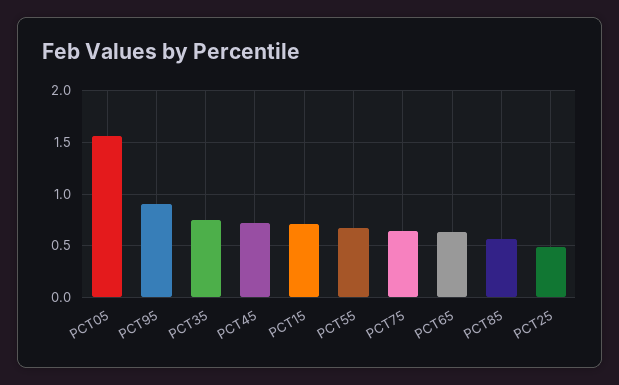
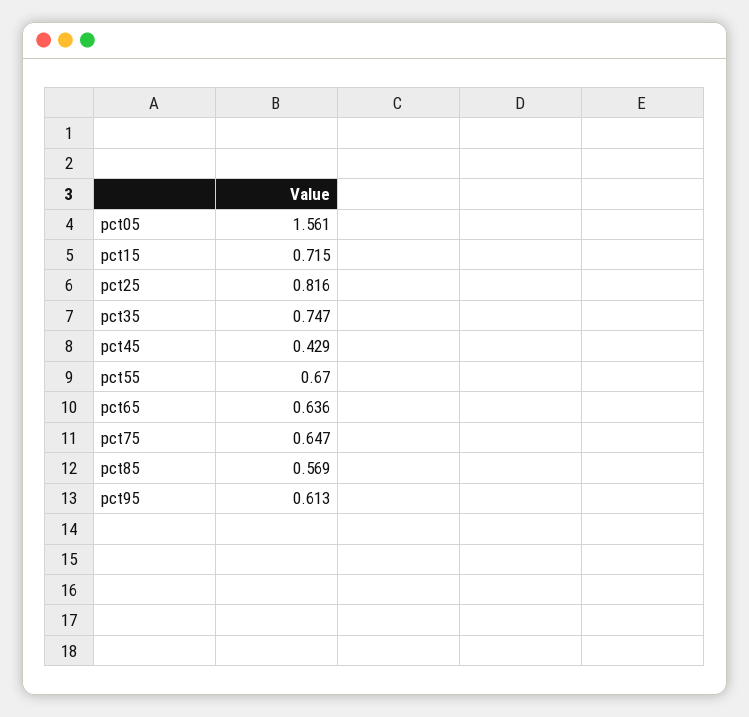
PCT95: 0.9 -> 0.613
PCT45: 0.7 -> 0.429
PCT25: 0.5 -> 0.816

